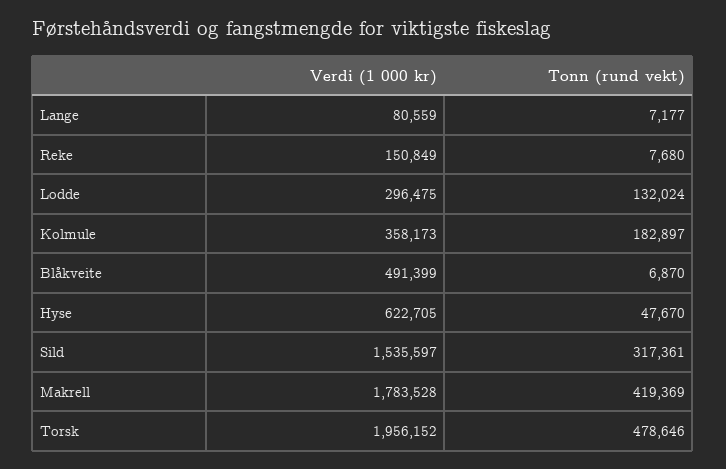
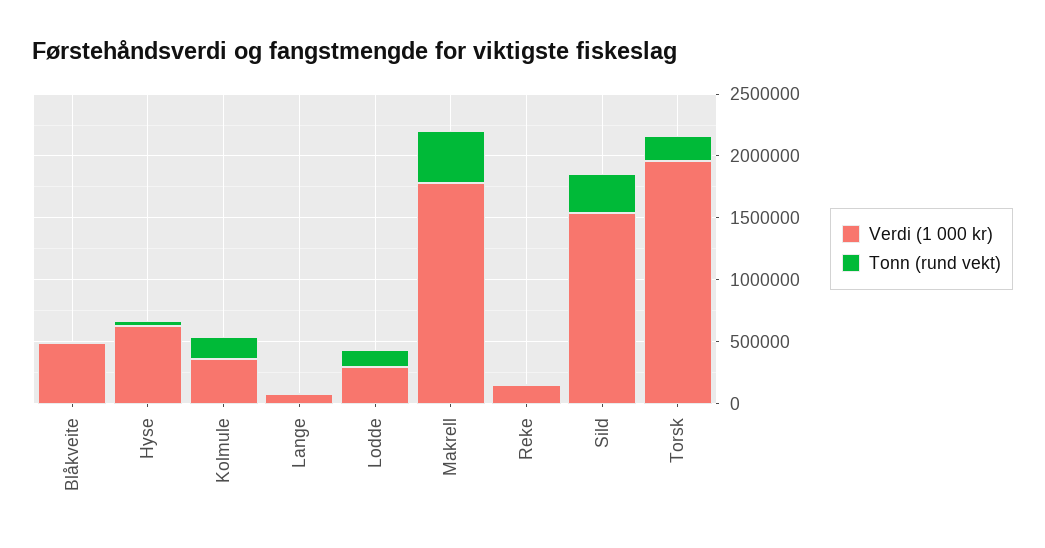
Tonn (rund vekt), Torsk: 478646 -> 200000

